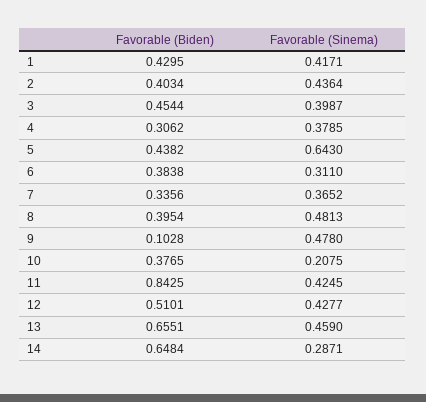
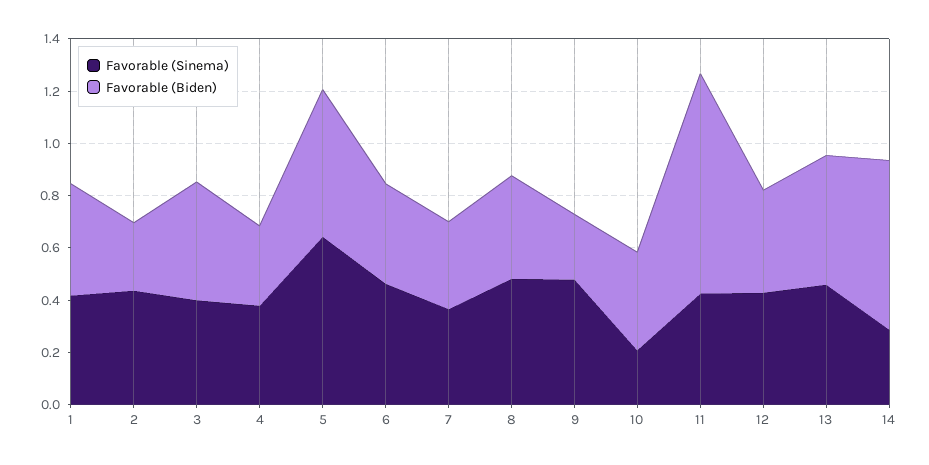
Favorable (Biden), 2: 0.4034 -> 0.25
Favorable (Biden), 5: 0.4382 -> 0.55
Favorable (Sinema), 6: 0.311 -> 0.45
Favorable (Biden), 9: 0.1028 -> 0.25
Favorable (Biden), 12: 0.5101 -> 0.4
Favorable (Biden), 13: 0.6551 -> 0.5

